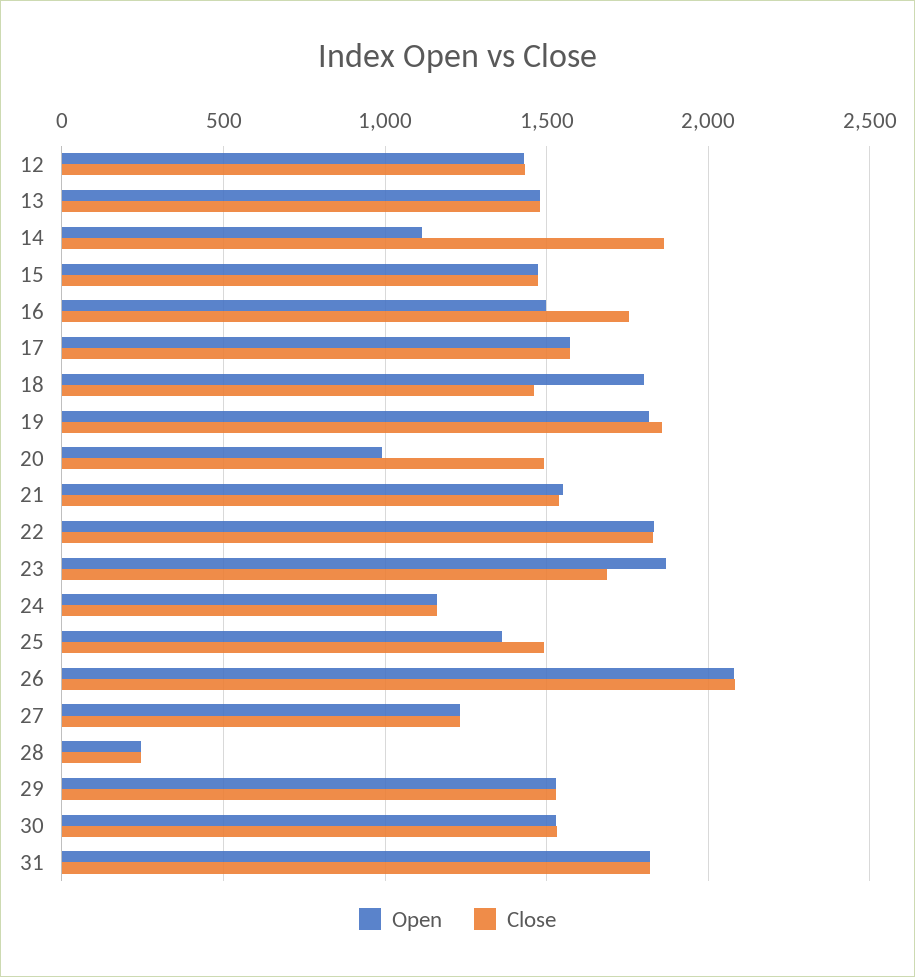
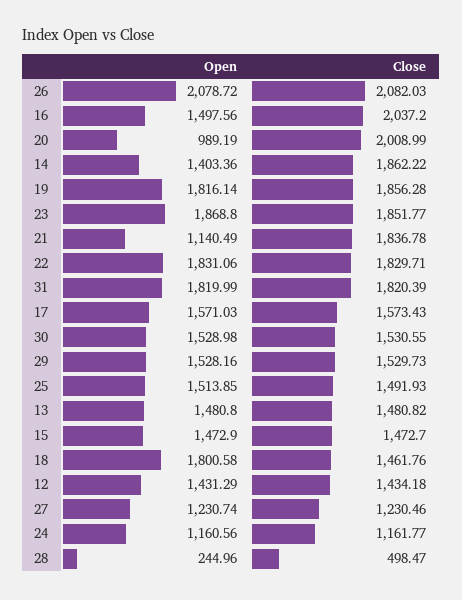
Open, 14: 1100 -> 1403.36
Close, 16: 1750 -> 2037.2
Close, 20: 1500 -> 2008.99
Open, 21: 1550 -> 1140.49
Close, 21: 1550 -> 1836.78
Close, 23: 1700 -> 1851.77
Open, 25: 1350 -> 1513.85
Close, 28: 250 -> 498.47

